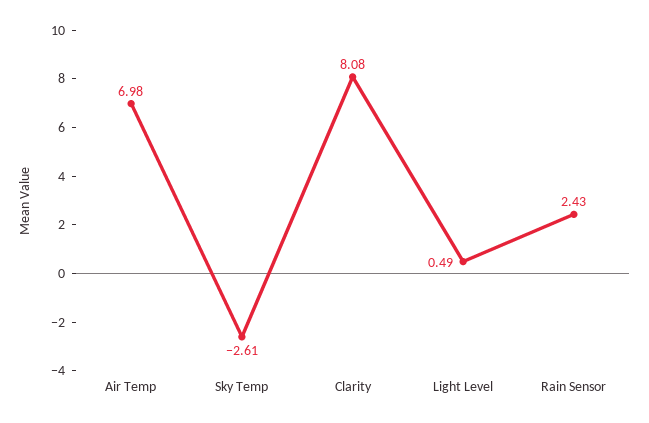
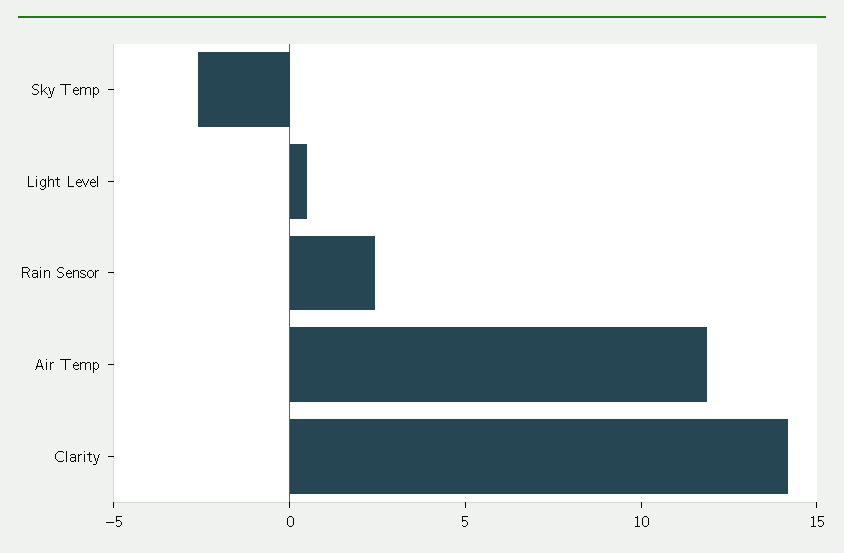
Air Temp: 6.98 -> 12
Clarity: 8.08 -> 14

